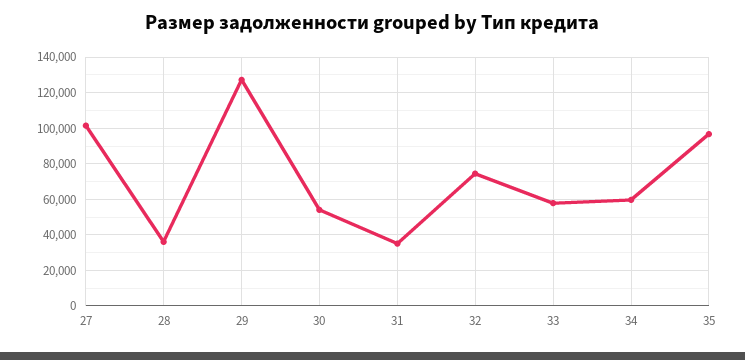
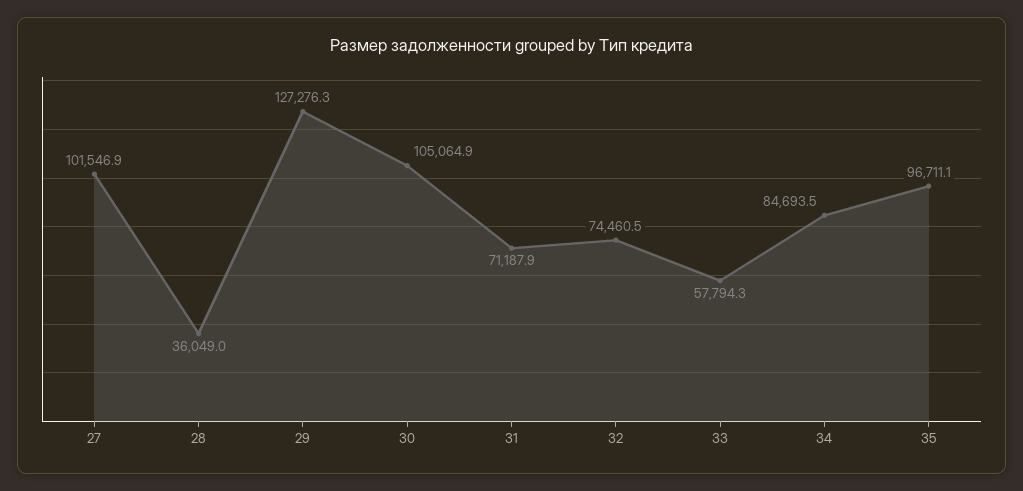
30: 55000 -> 105064.9
31: 35000 -> 71187.9
34: 60000 -> 84693.5

